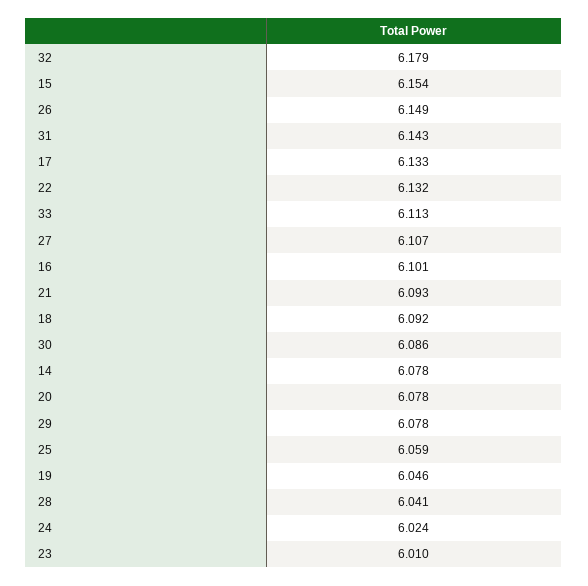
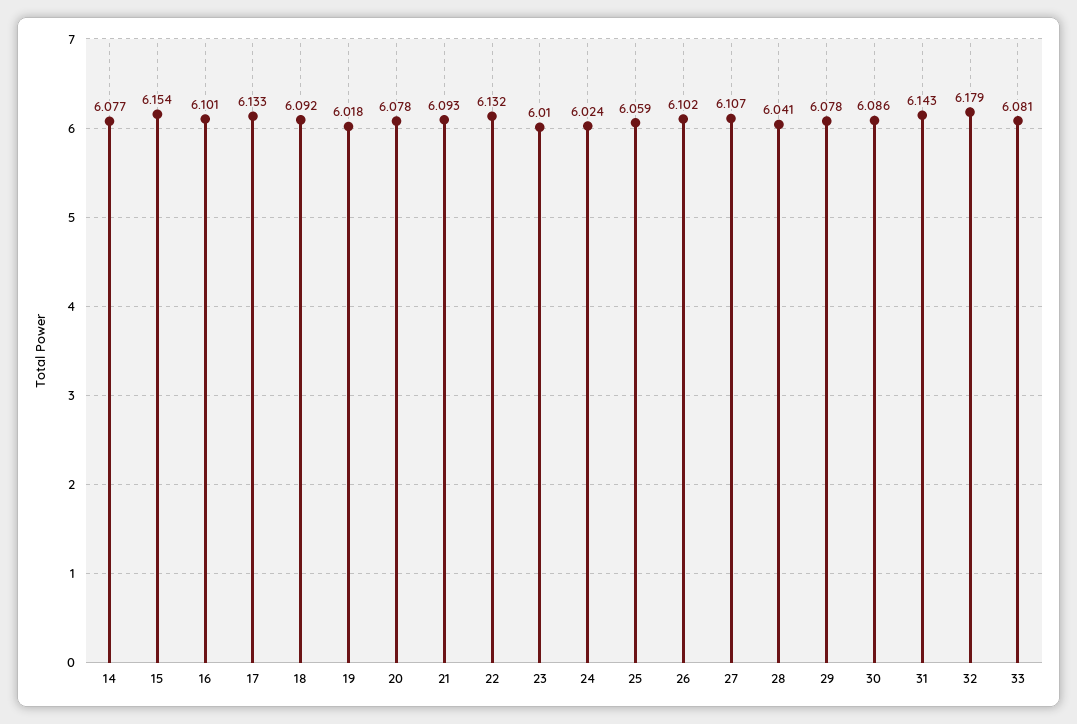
26: 6.149 -> 6.102
33: 6.113 -> 6.081
14: 6.078 -> 6.077
19: 6.046 -> 6.018

